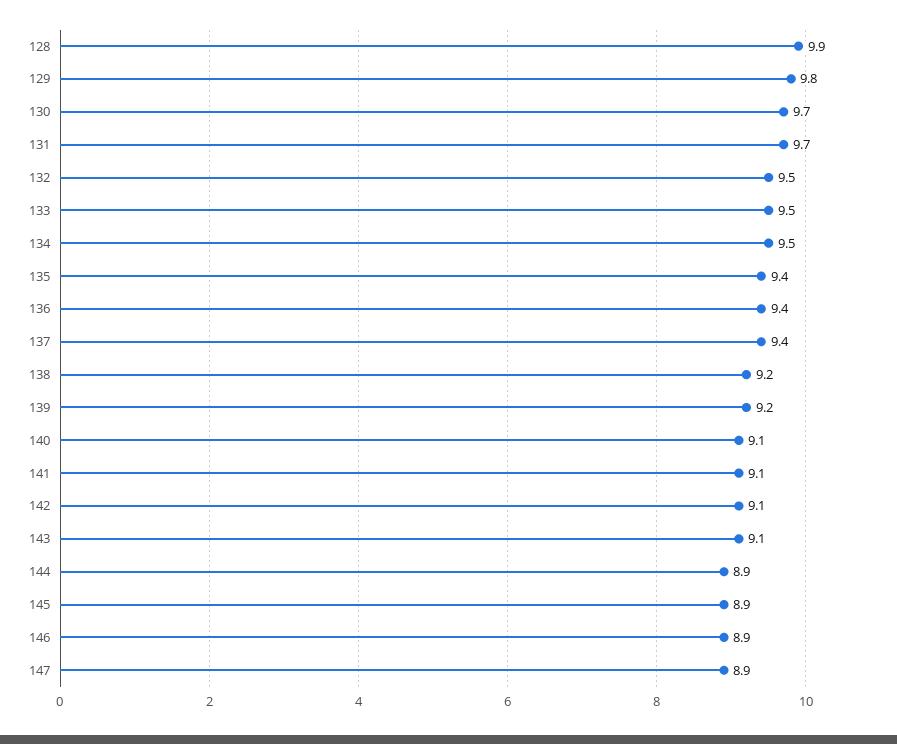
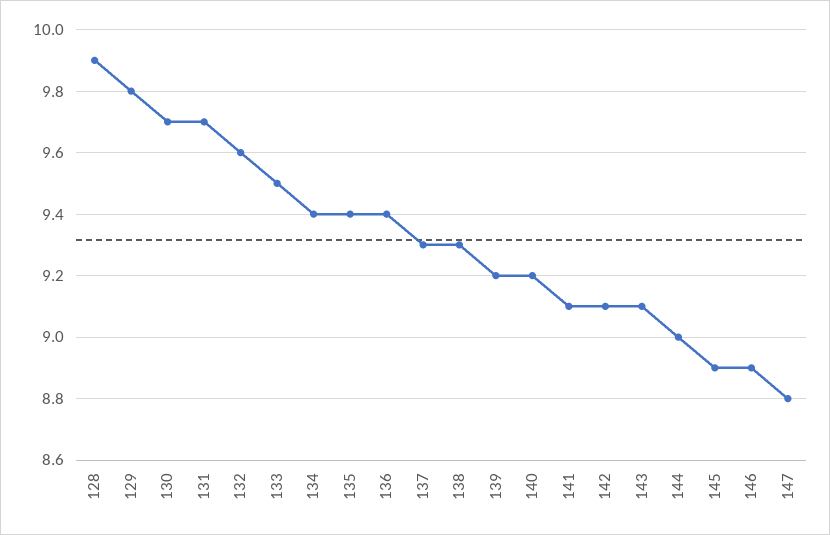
132: 9.5 -> 9.6
134: 9.5 -> 9.4
137: 9.4 -> 9.3
138: 9.2 -> 9.3
140: 9.1 -> 9.2
144: 8.9 -> 9
147: 8.9 -> 8.8

